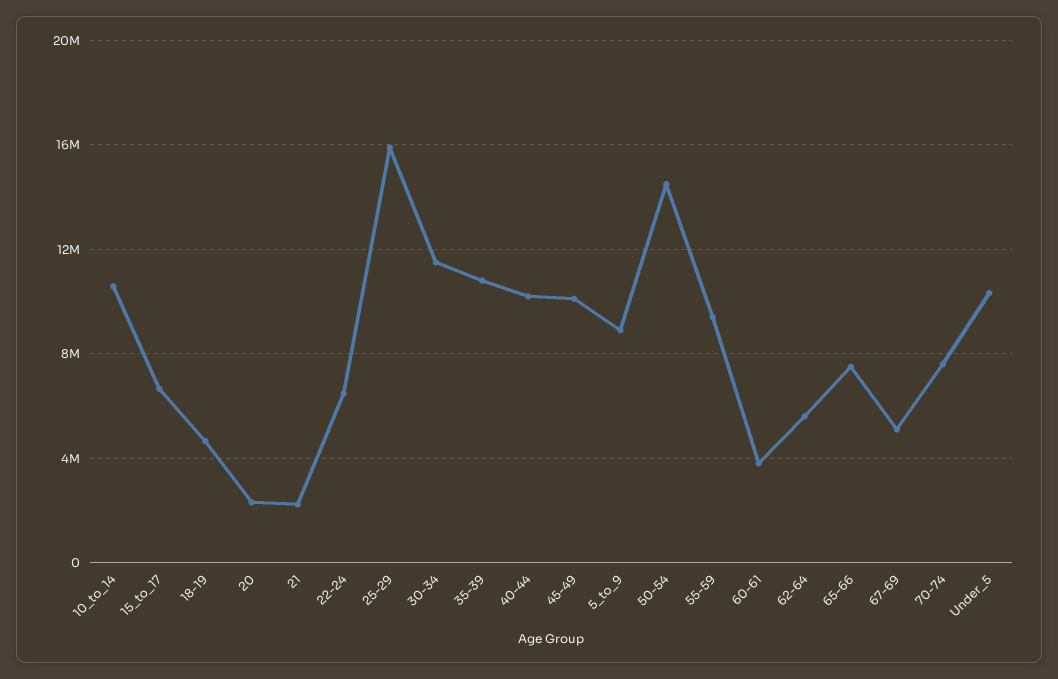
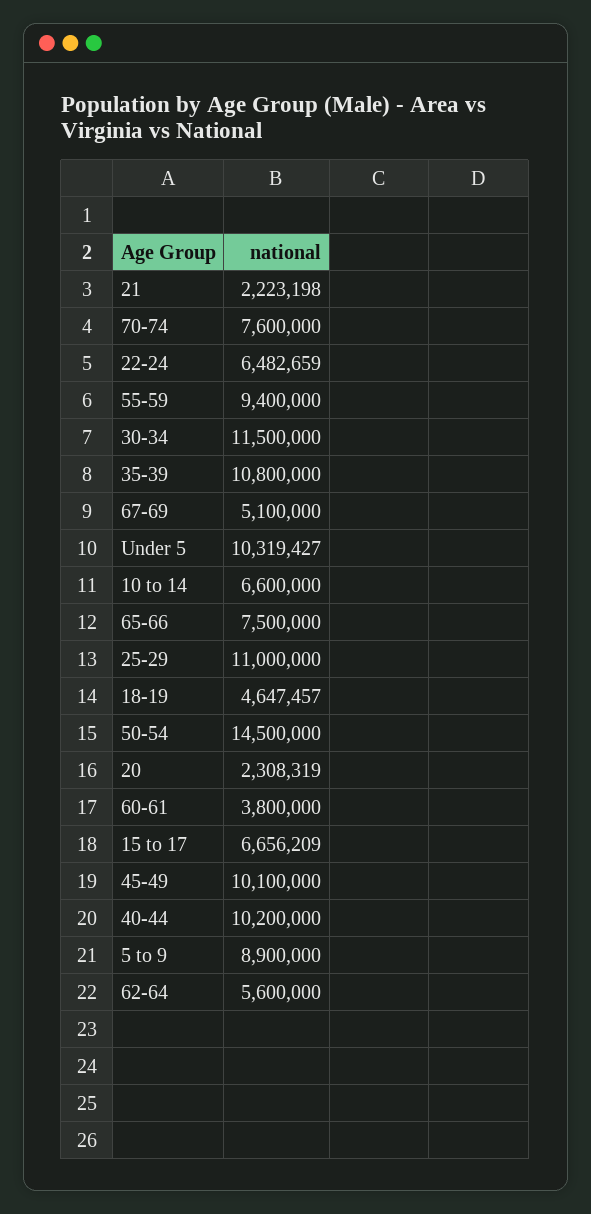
10_to_14: 10500000 -> 6600000
25-29: 16000000 -> 11000000

